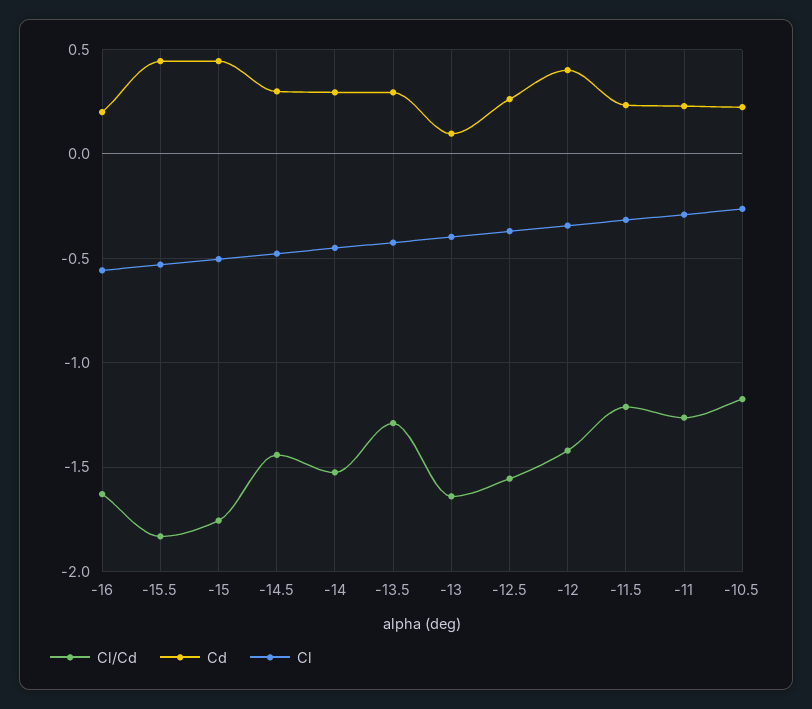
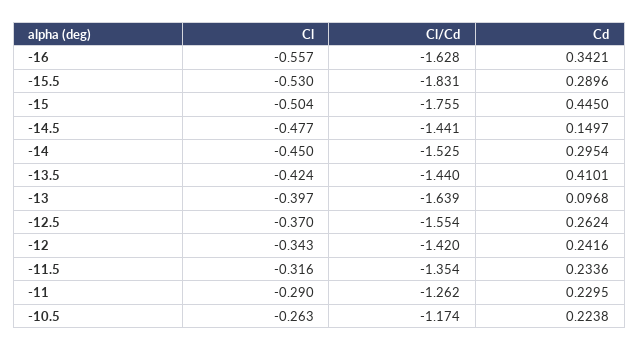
Cd, -16: 0.2 -> 0.3421
Cd, -15.5: 0.45 -> 0.2896
Cd, -14.5: 0.3 -> 0.1497
Cl/Cd, -13.5: -1.3 -> -1.44
Cd, -13.5: 0.3 -> 0.4101
Cd, -12: 0.4 -> 0.2416
Cl/Cd, -11.5: -1.2 -> -1.354

